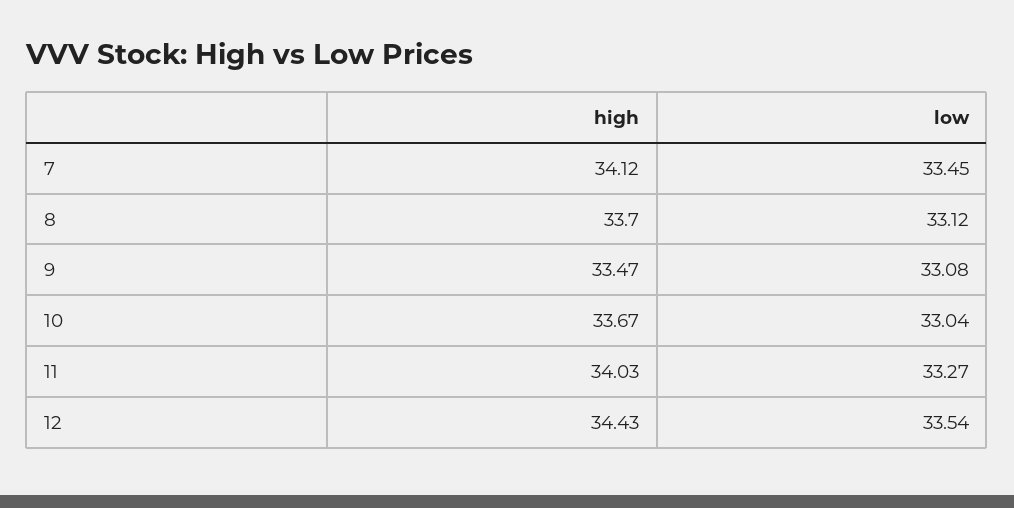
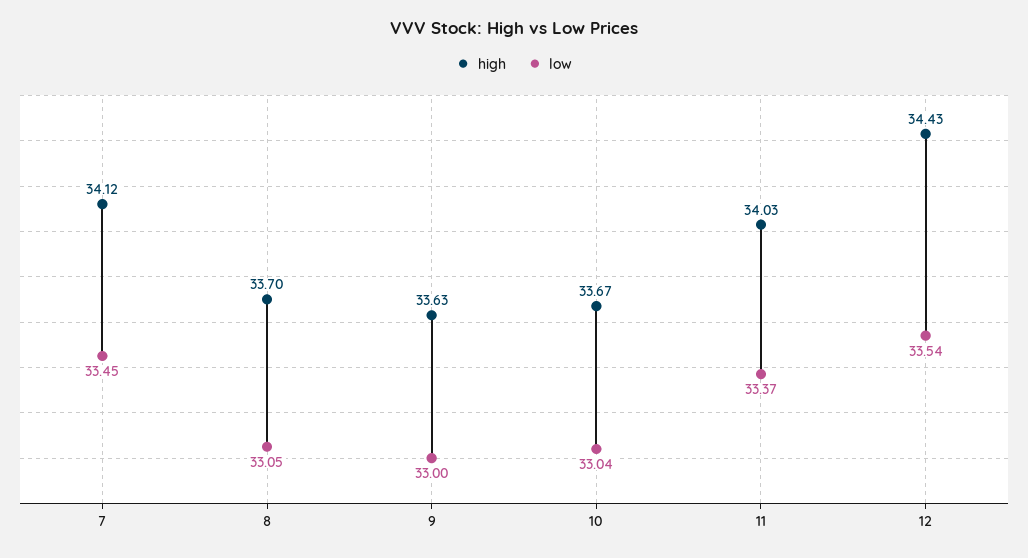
low, 8: 33.12 -> 33.05
high, 9: 33.47 -> 33.63
low, 9: 33.08 -> 33
low, 11: 33.27 -> 33.37

